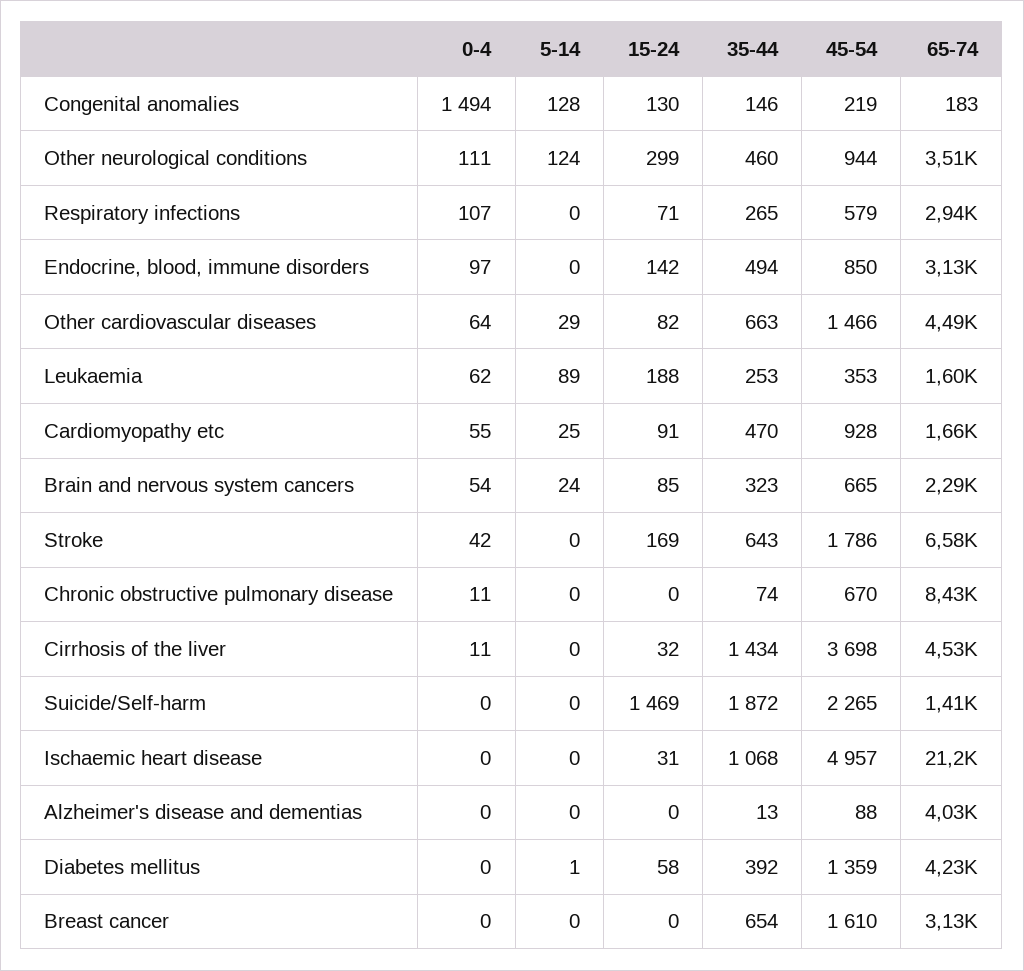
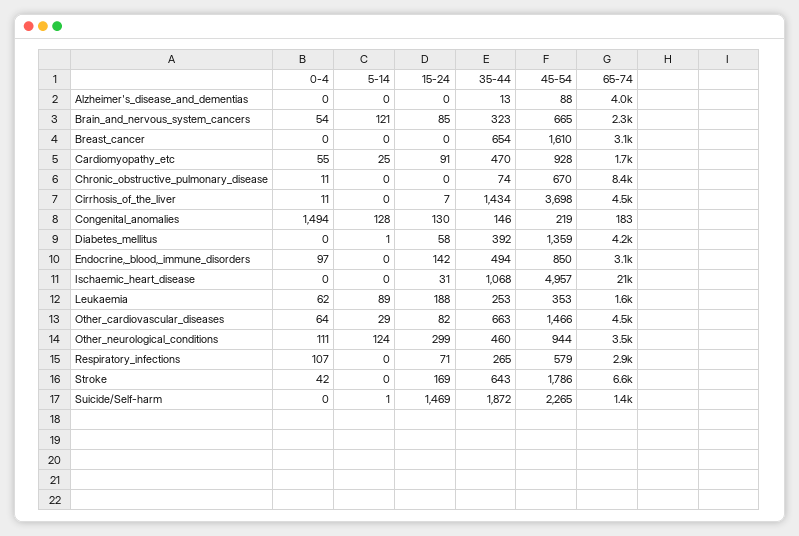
5-14, Brain and nervous system cancers: 24 -> 121
15-24, Cirrhosis of the liver: 32 -> 7
5-14, Suicide/Self-harm: 0 -> 1

